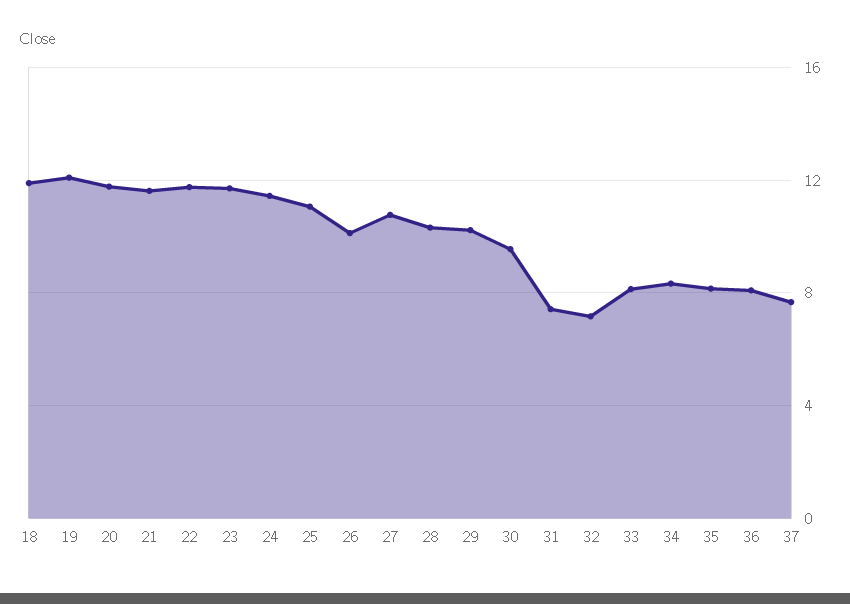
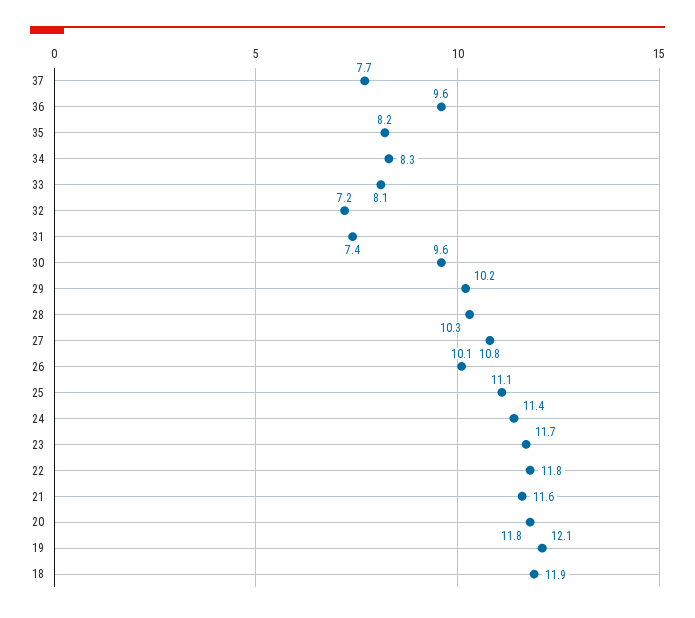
36: 8 -> 9.6

